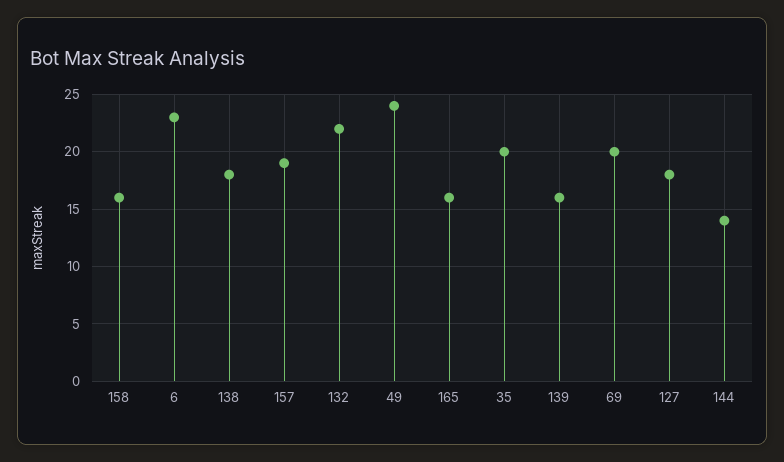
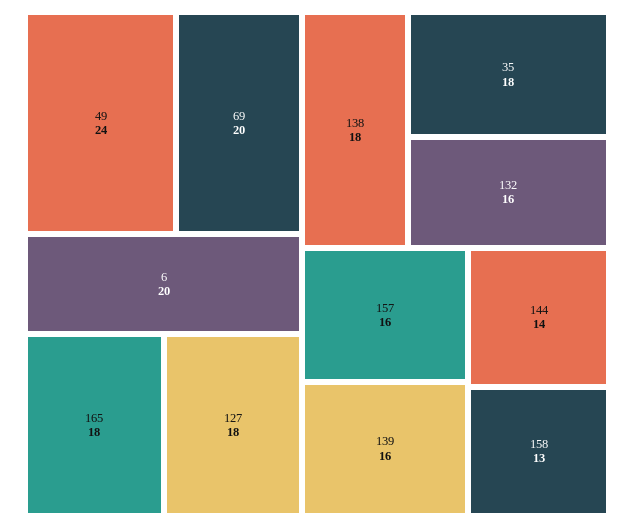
158: 16 -> 13
6: 23 -> 20
157: 19 -> 16
132: 22 -> 16
165: 16 -> 18
35: 20 -> 18

